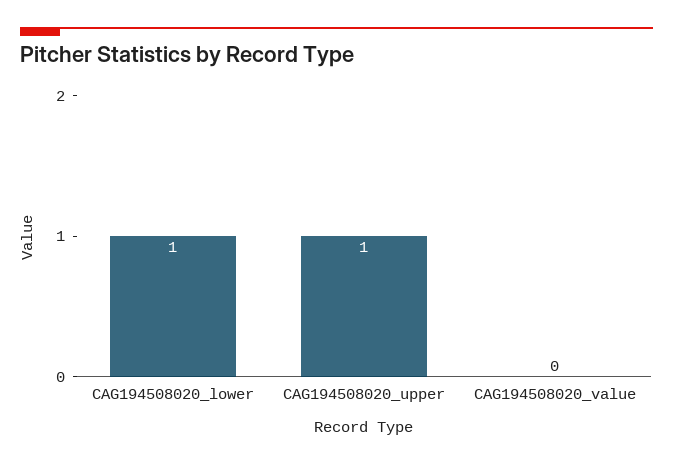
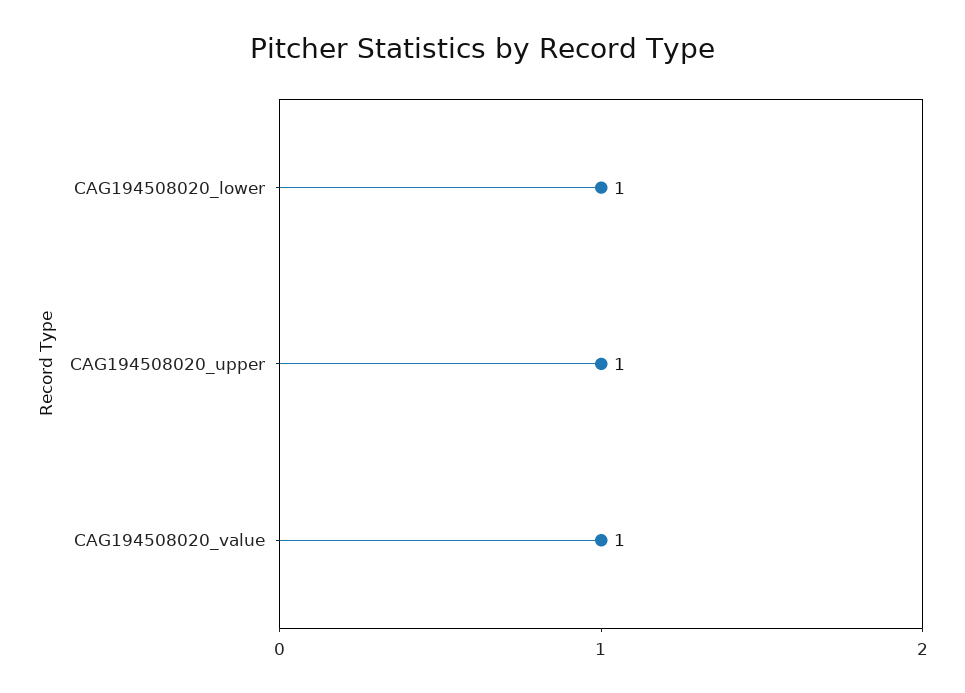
CAG194508020_value: 0 -> 1

